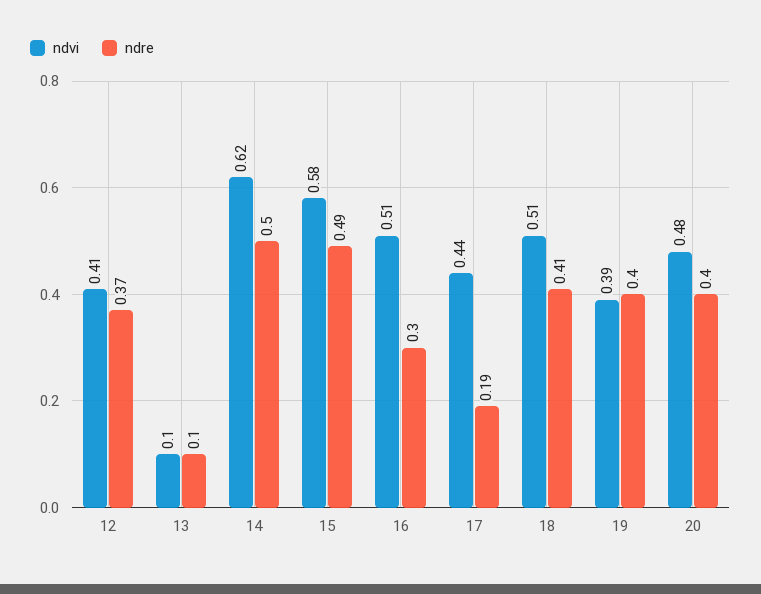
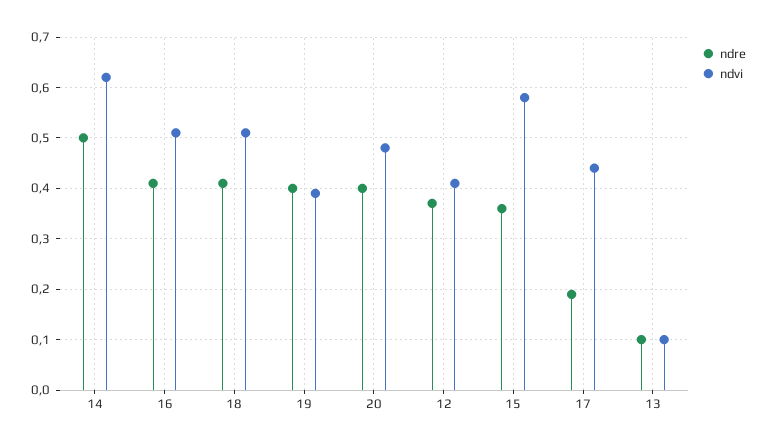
ndre, 15: 0.49 -> 0.35
ndre, 16: 0.3 -> 0.4

